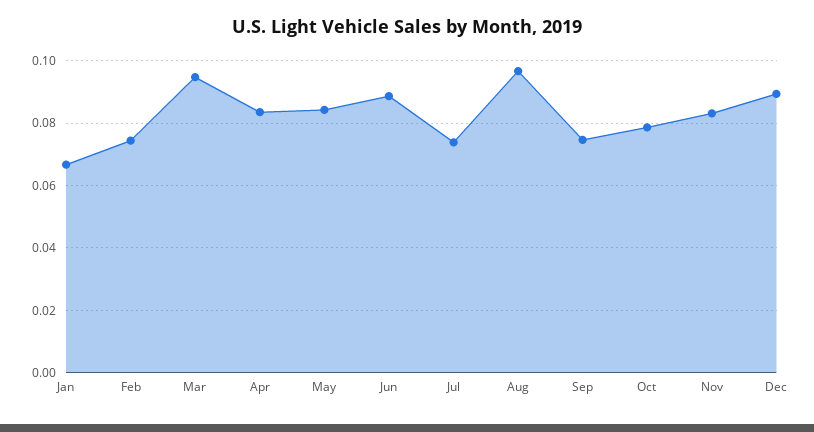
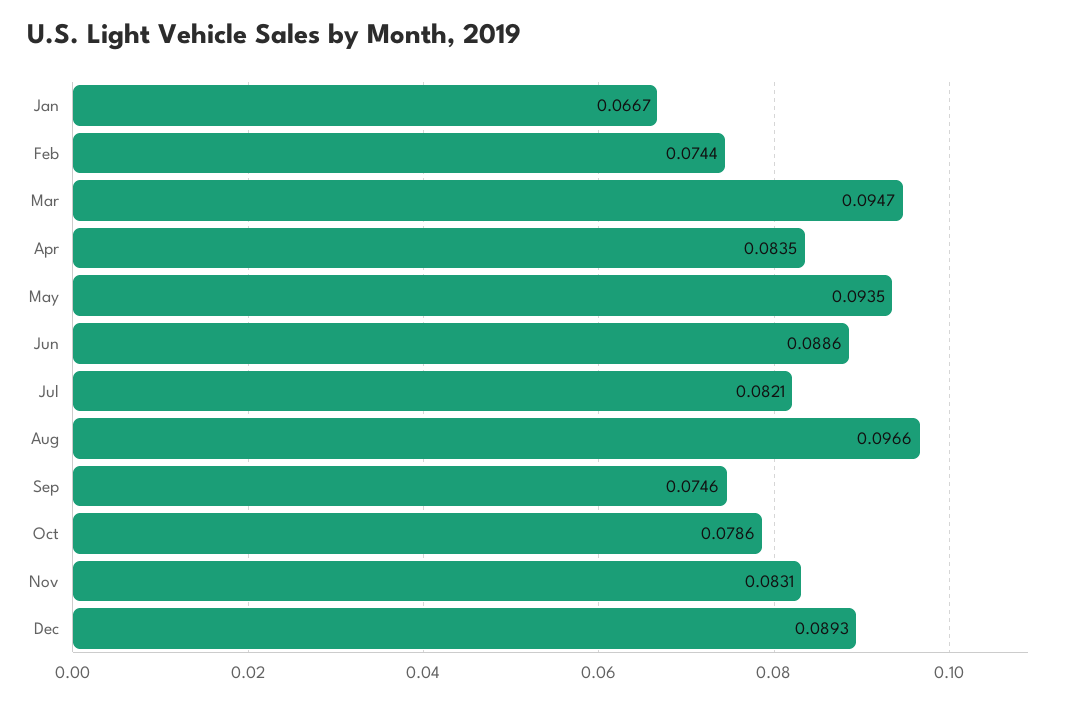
May: 0.084 -> 0.0935
Jul: 0.074 -> 0.0821

